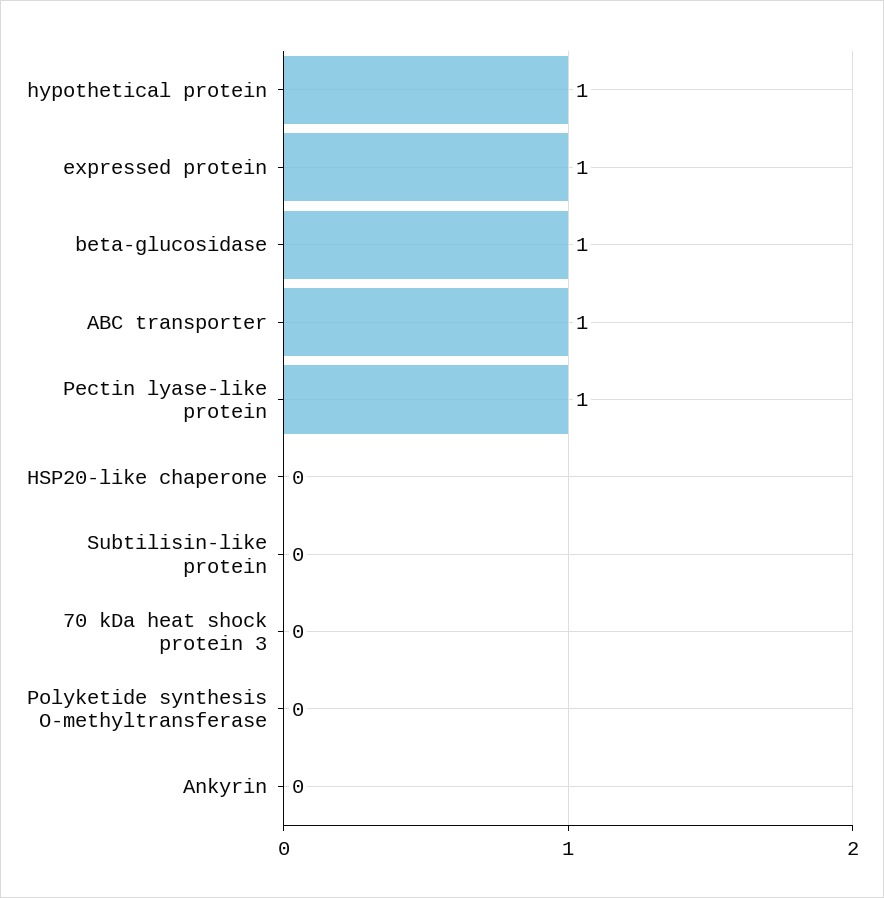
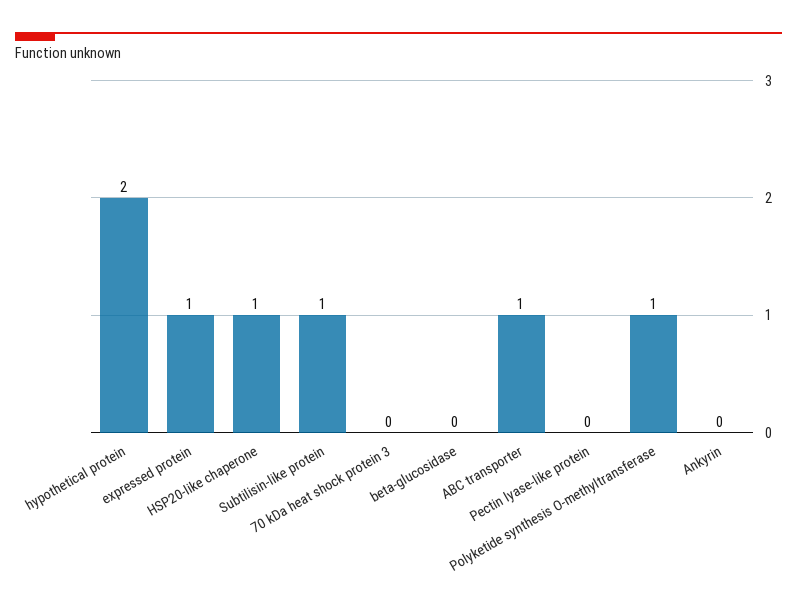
hypothetical protein: 1 -> 2
beta-glucosidase: 1 -> 0
Pectin lyase-like protein: 1 -> 0
HSP20-like chaperone: 0 -> 1
Subtilisin-like protein: 0 -> 1
Polyketide synthesis O-methyltransferase: 0 -> 1

